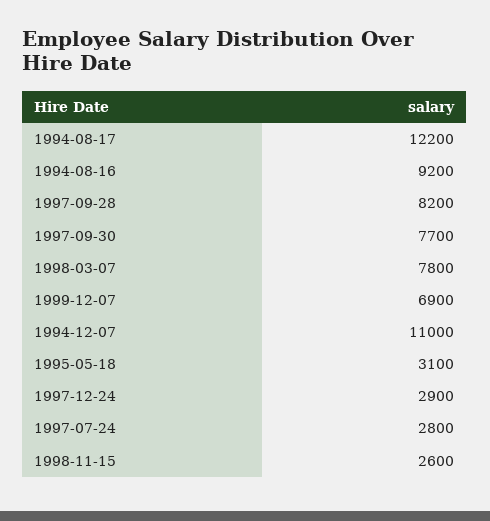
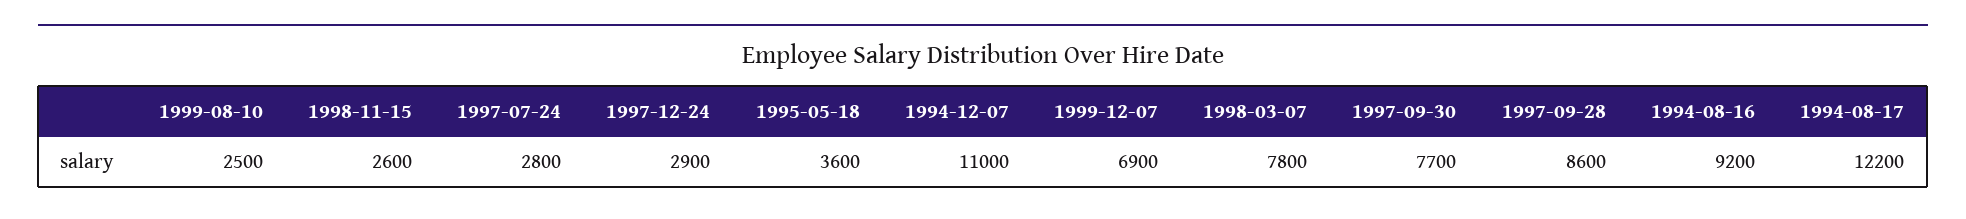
1997-09-28: 8200 -> 8600
1995-05-18: 3100 -> 3600
1999-08-10: none -> 2500

